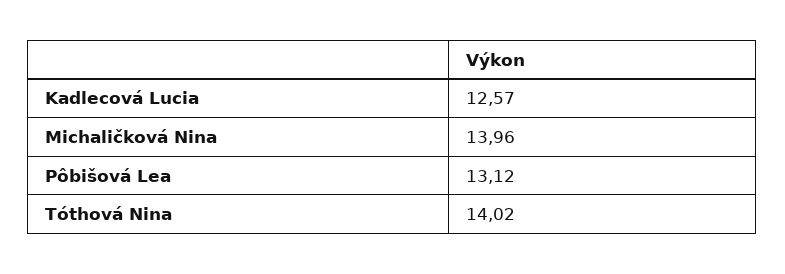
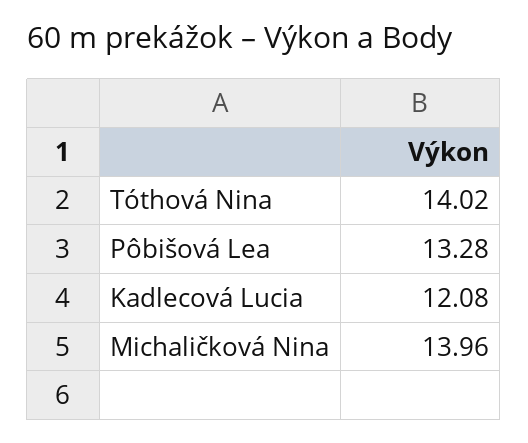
Kadlecová Lucia: 12.57 -> 12.08
Pôbišová Lea: 13.12 -> 13.28

